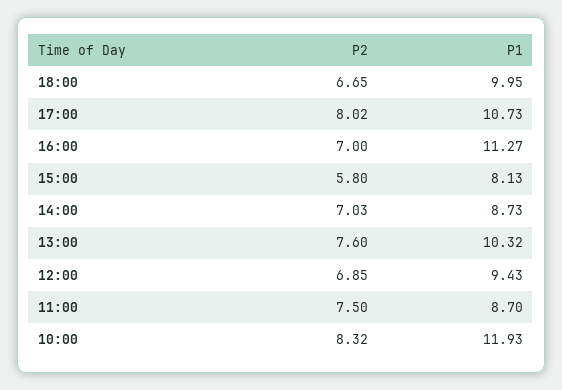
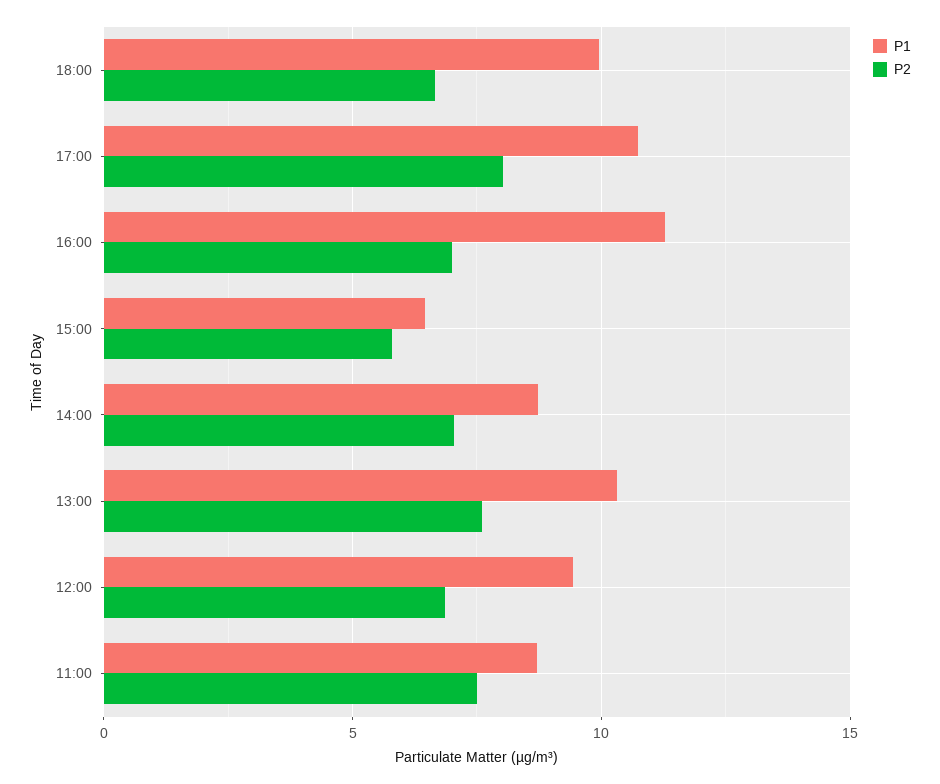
P1, 15:00: 8.13 -> 6.5
P2, 10:00: 8.32 -> none
P1, 10:00: 11.93 -> none

